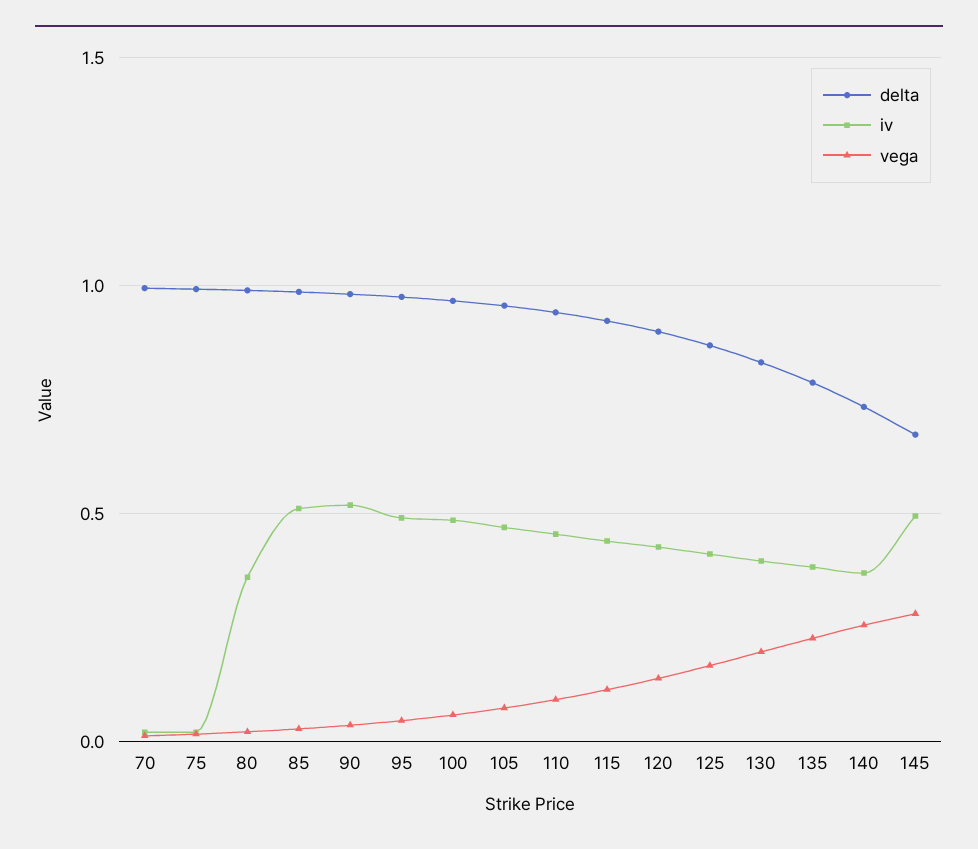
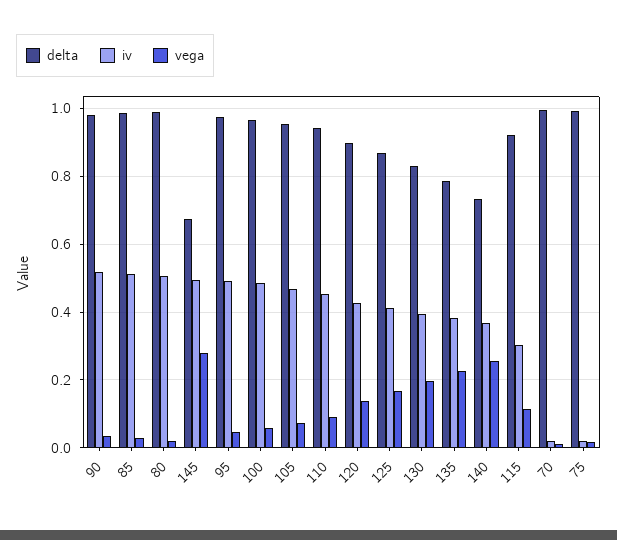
iv, 80: 0.35 -> 0.5
iv, 115: 0.45 -> 0.3

